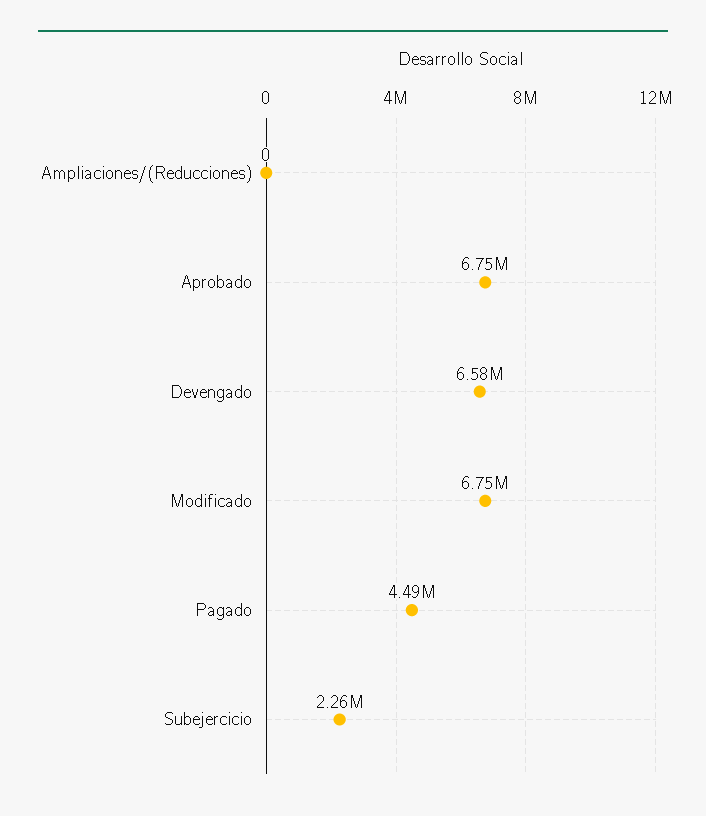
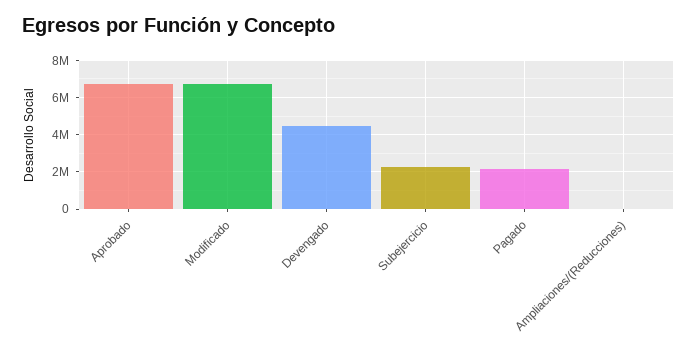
Devengado: 6580000 -> 4500000
Pagado: 4490000 -> 2000000

